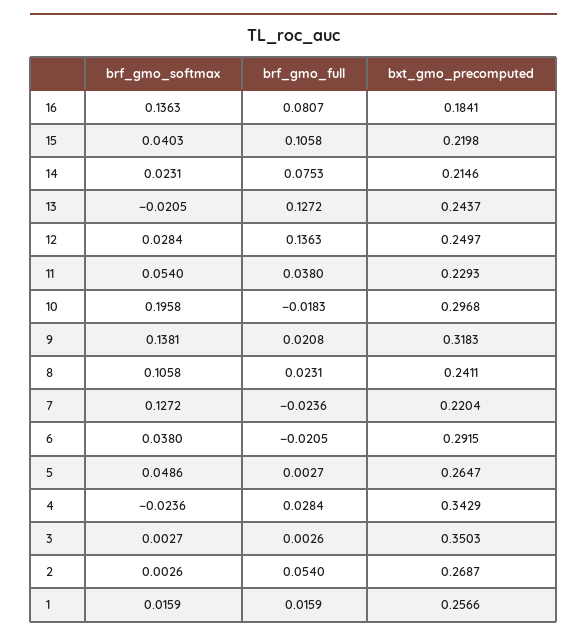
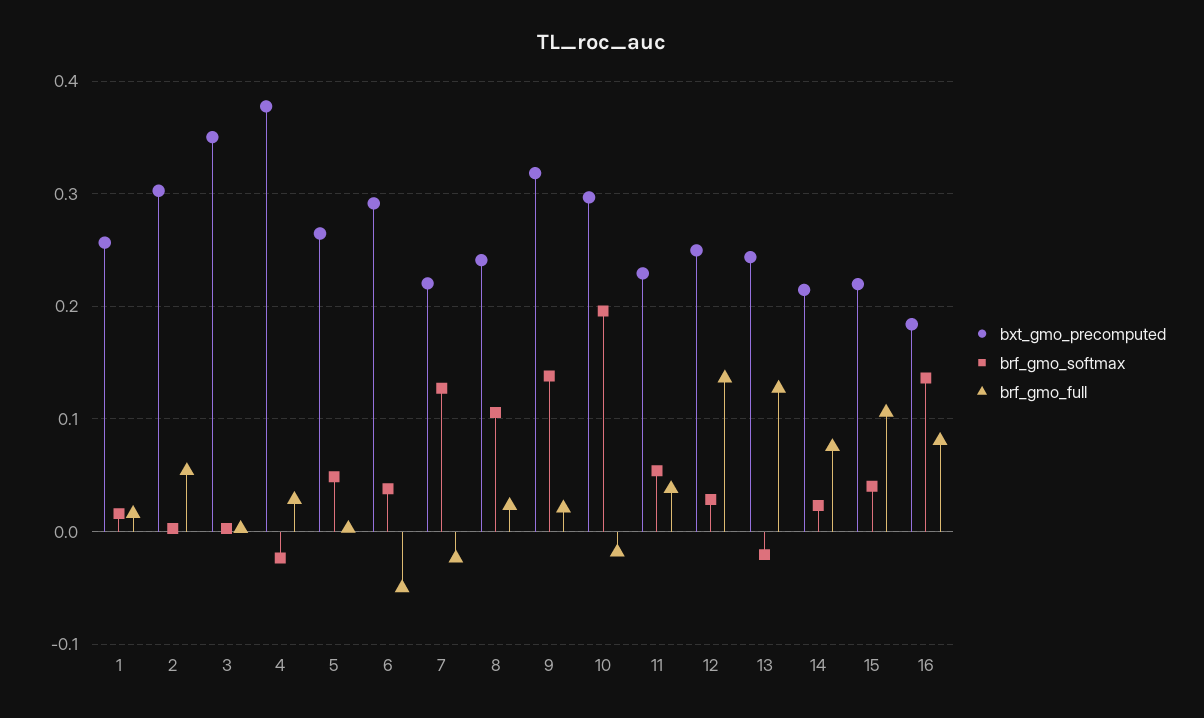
brf_gmo_full, 6: -0.0205 -> -0.05
bxt_gmo_precomputed, 4: 0.3429 -> 0.38
bxt_gmo_precomputed, 2: 0.2687 -> 0.3

